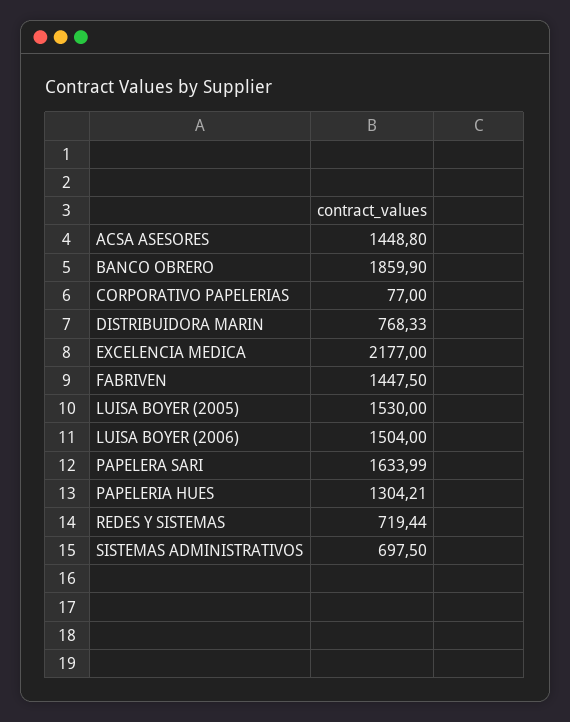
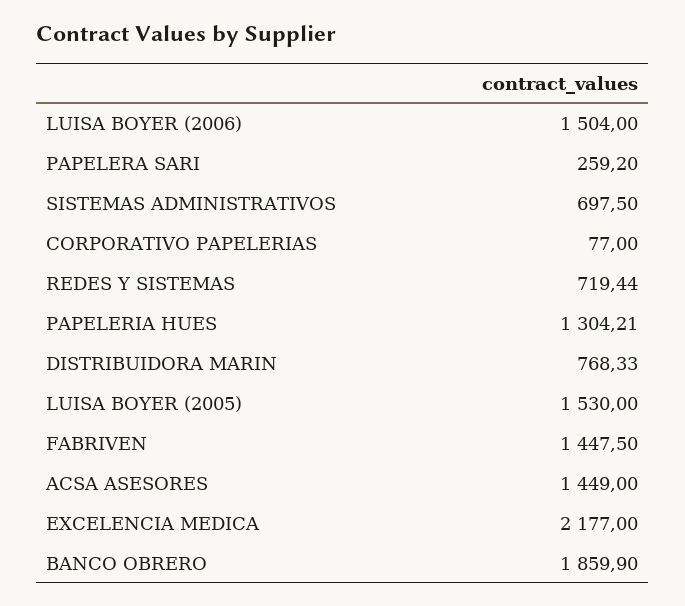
ACSA ASESORES: 1448.8 -> 1449
PAPELERA SARI: 1633.99 -> 259.2

